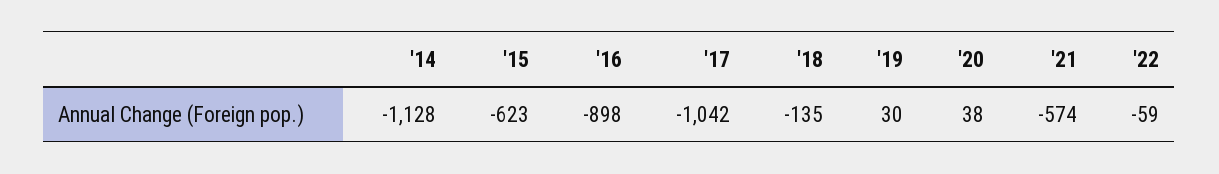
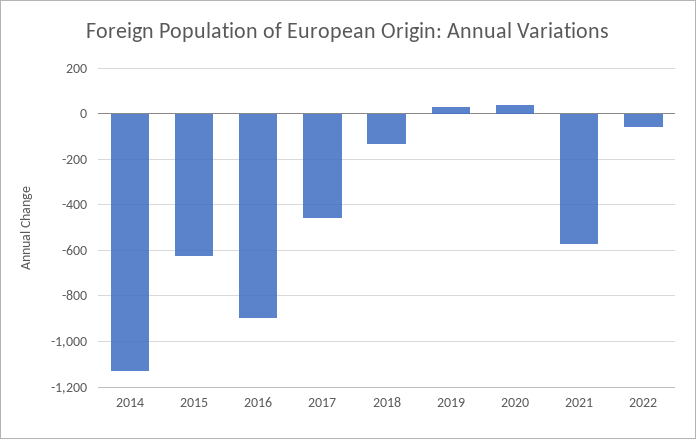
'17: -1042 -> -450

